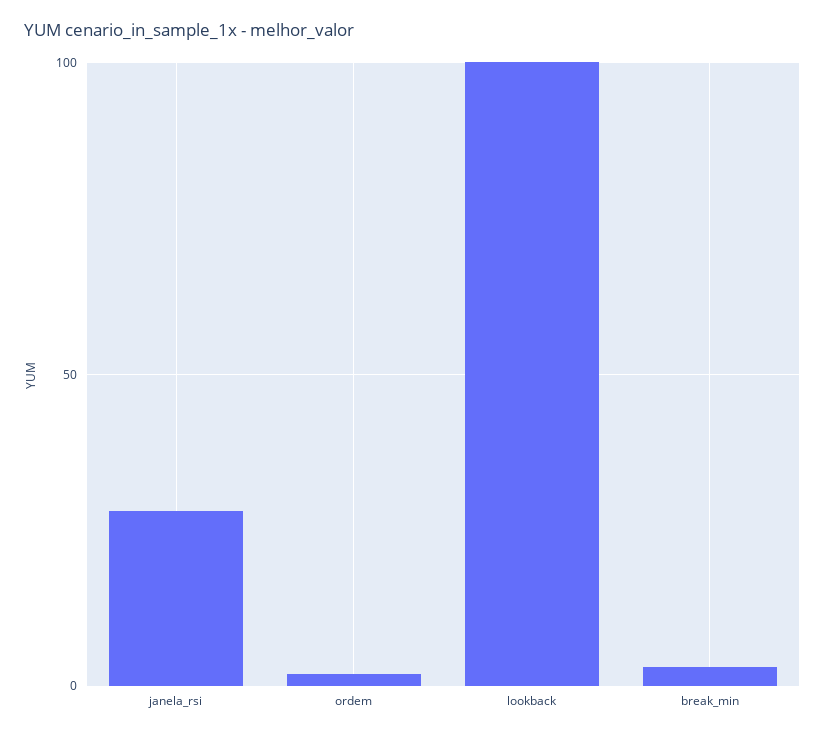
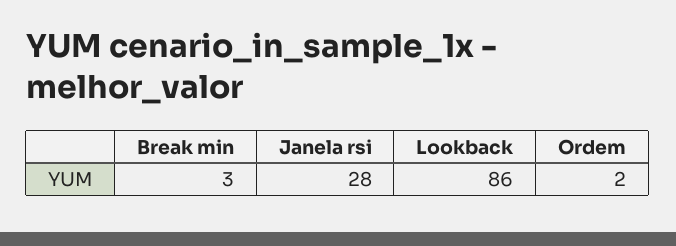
lookback: 100 -> 86

